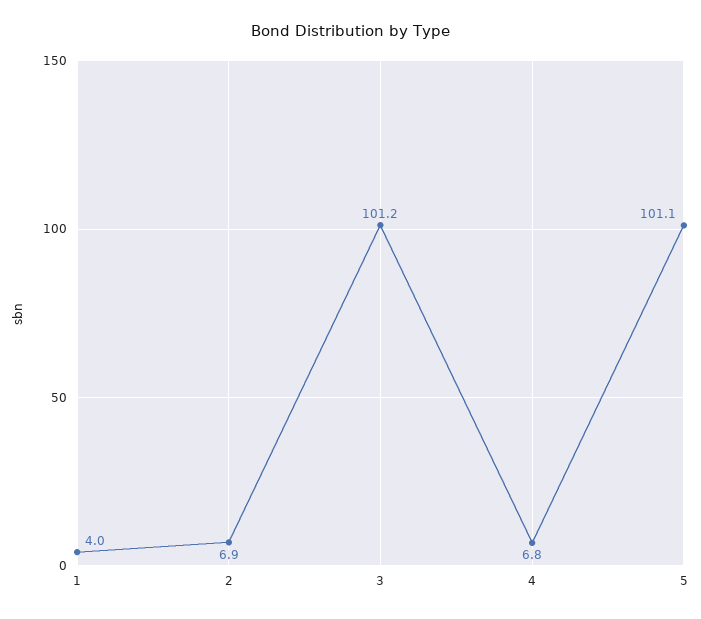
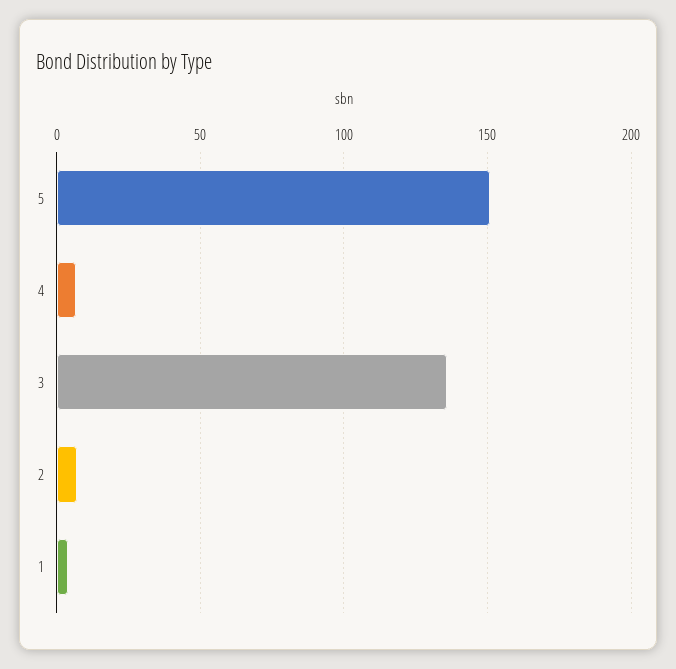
3: 101.2 -> 135
5: 101.1 -> 150

